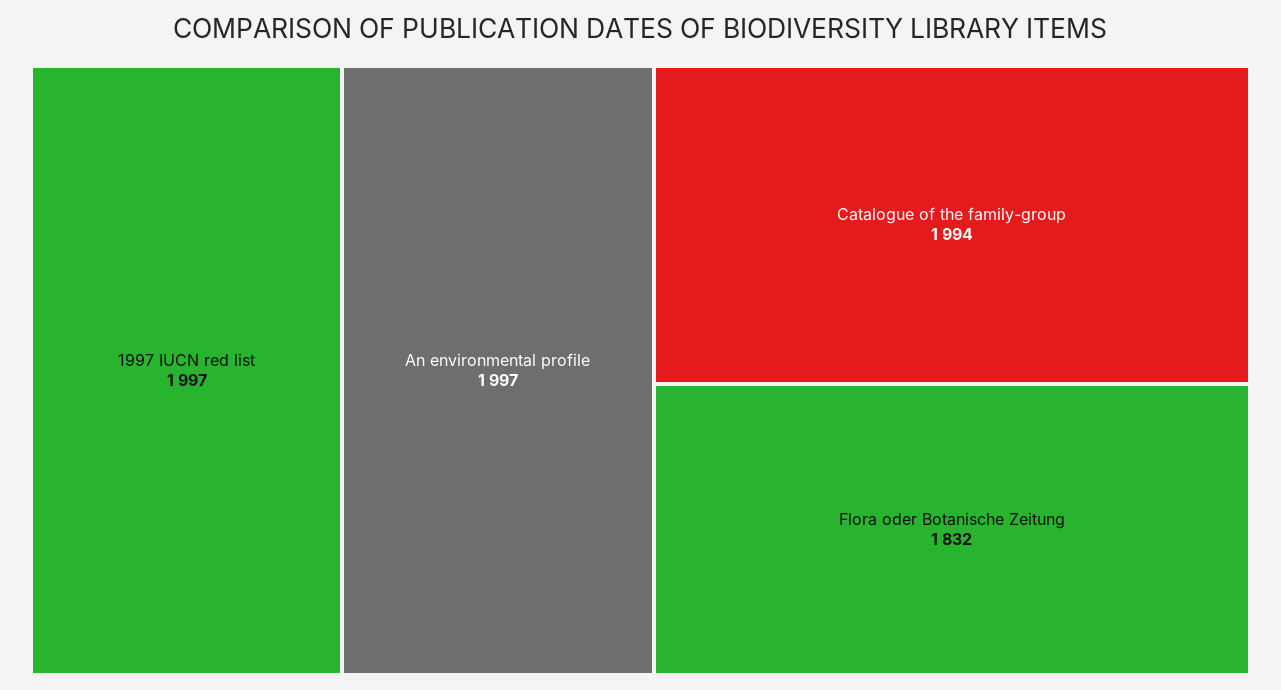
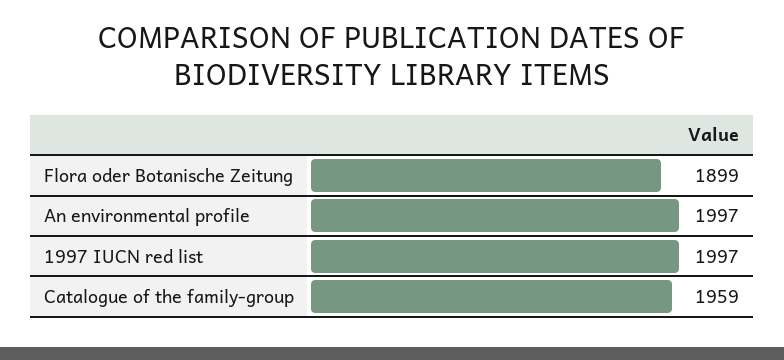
Catalogue of the family-group: 1994 -> 1959
Flora oder Botanische Zeitung: 1832 -> 1899

